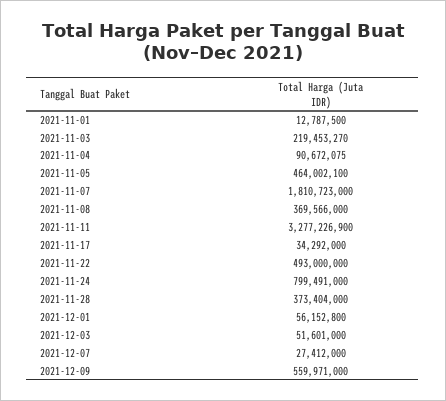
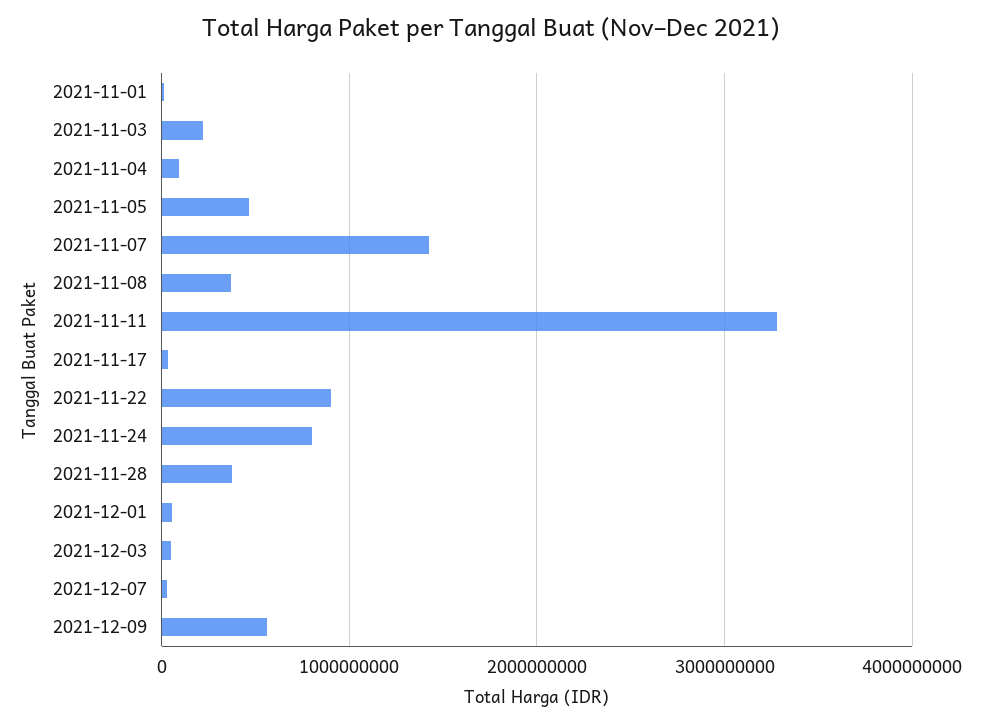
2021-11-07: 1810723000 -> 1400000000
2021-11-22: 493000000 -> 900000000

